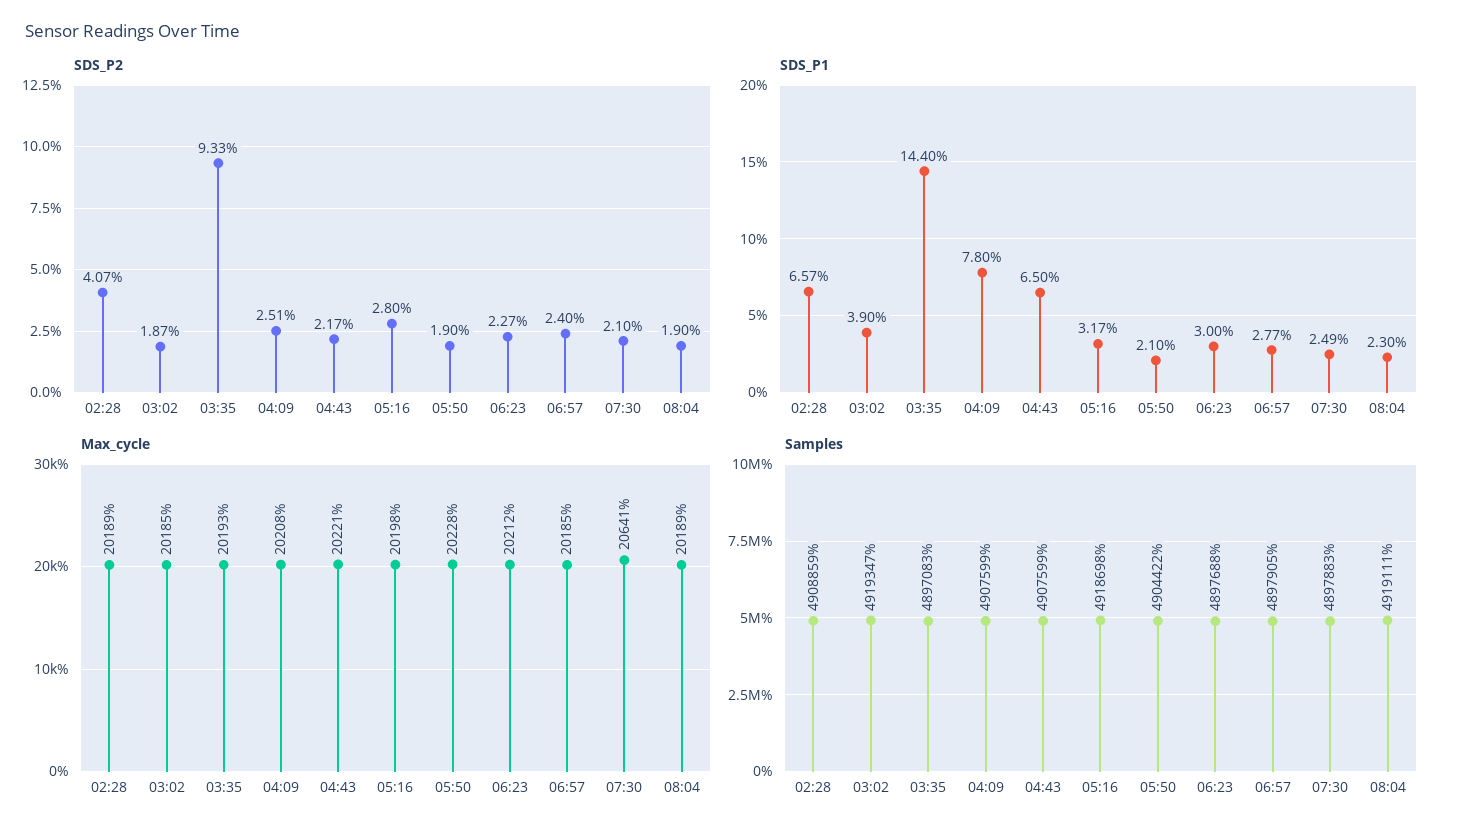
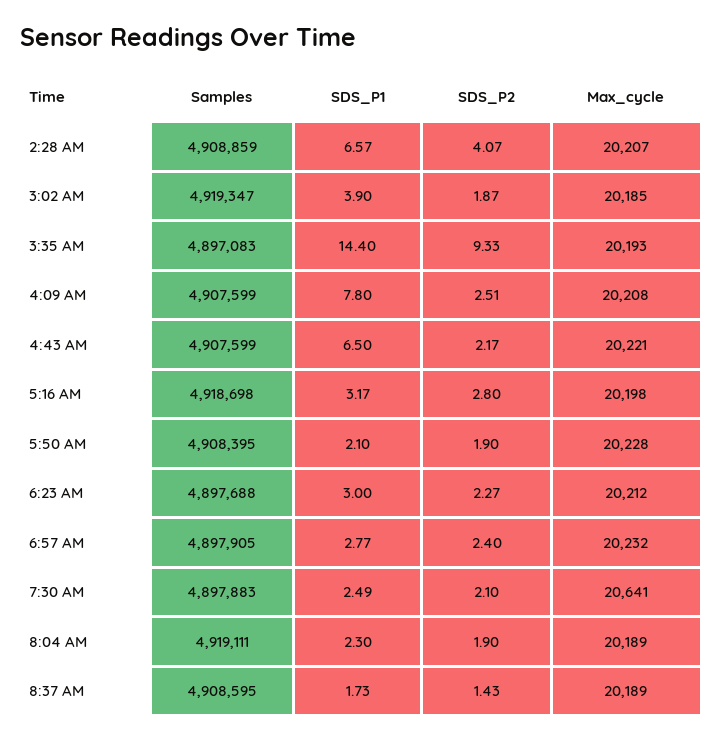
Max_cycle, 02:28: 20189 -> 20207
Max_cycle, 06:57: 20185 -> 20232
Samples, 05:50: 4904422 -> 4908395
Samples, 8:37 AM: none -> 4908595
SDS_P1, 8:37 AM: none -> 1.73
SDS_P2, 8:37 AM: none -> 1.43
Max_cycle, 8:37 AM: none -> 20189

